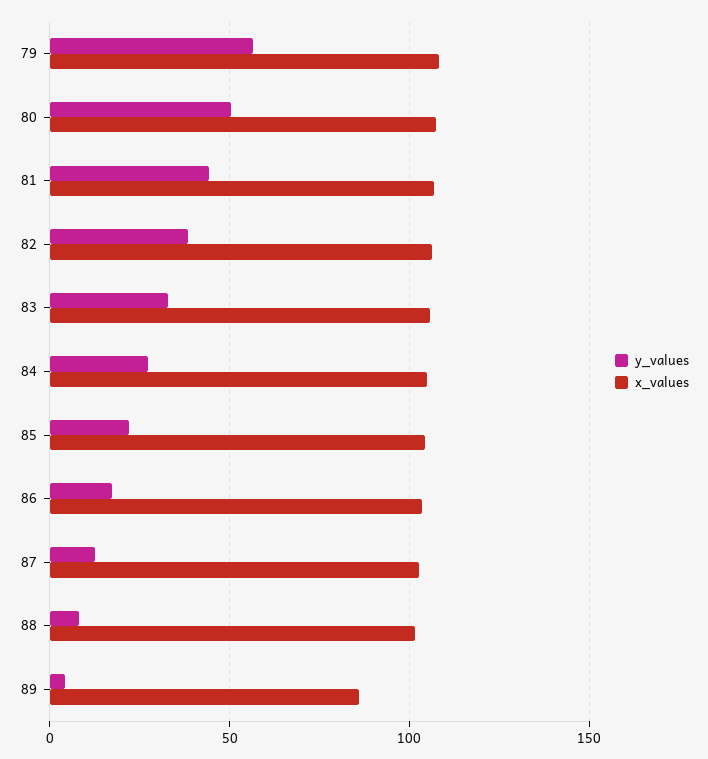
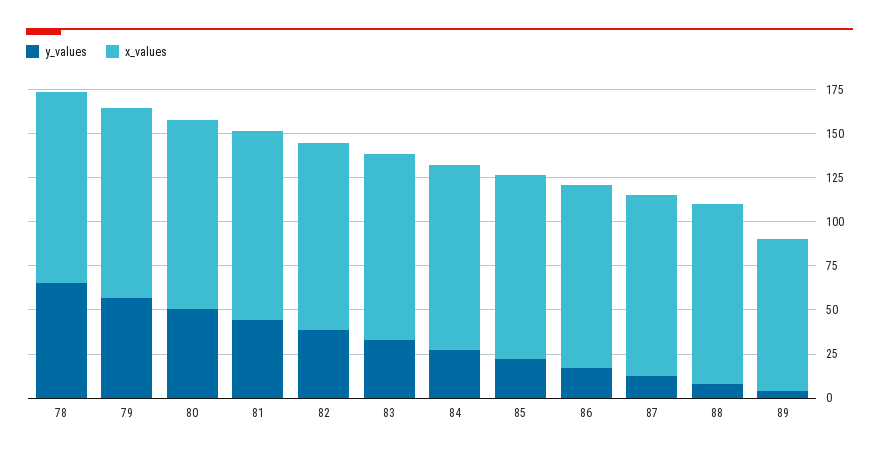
y_values, 78: none -> 65
x_values, 78: none -> 110

